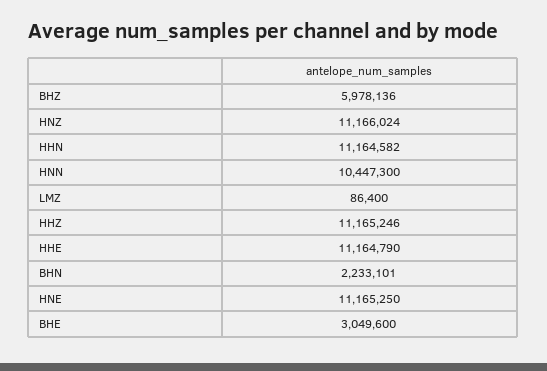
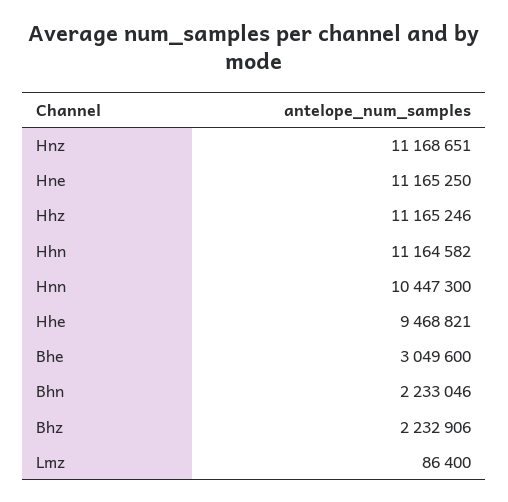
BHZ: 5978136 -> 2232906
HNZ: 11166024 -> 11168651
HHE: 11164790 -> 9468821
BHN: 2233101 -> 2233046

